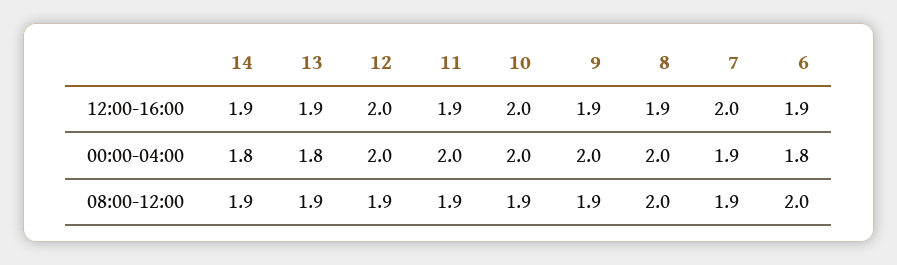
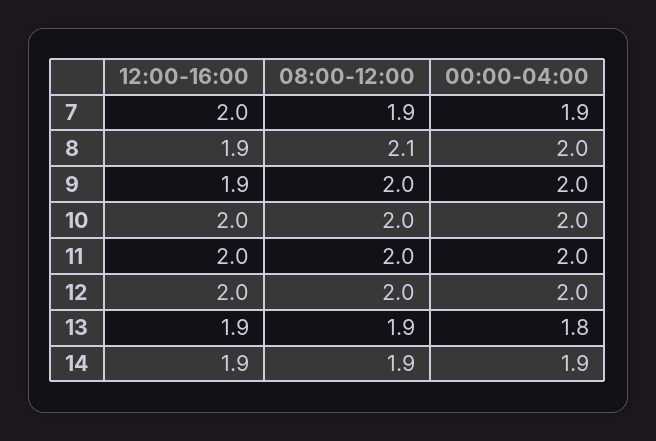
11, 12:00-16:00: 1.9 -> 2
6, 12:00-16:00: 1.9 -> none
14, 00:00-04:00: 1.8 -> 1.9
6, 00:00-04:00: 1.8 -> none
12, 08:00-12:00: 1.9 -> 2
11, 08:00-12:00: 1.9 -> 2
10, 08:00-12:00: 1.9 -> 2
9, 08:00-12:00: 1.9 -> 2
8, 08:00-12:00: 2 -> 2.1
6, 08:00-12:00: 2 -> none

